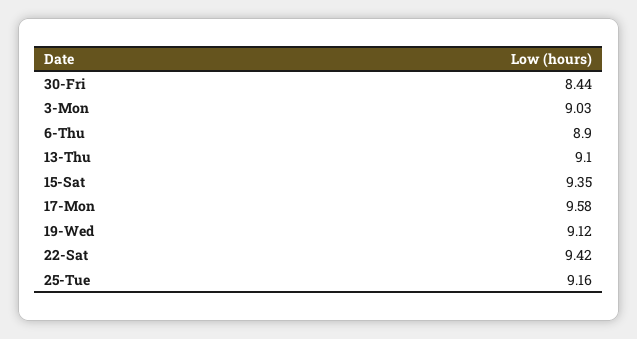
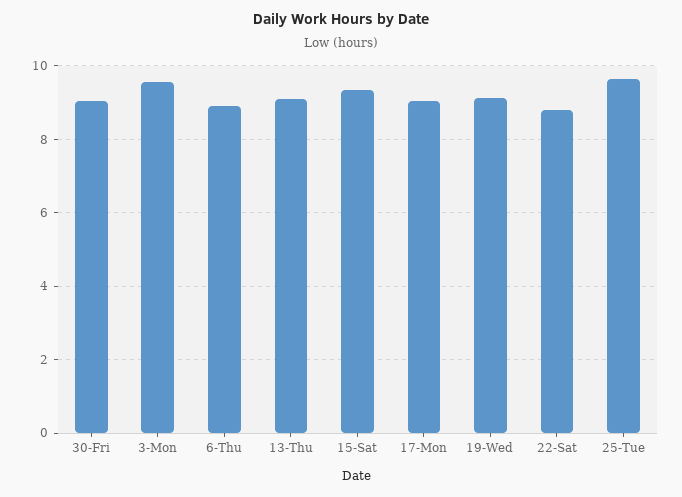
30-Fri: 8.44 -> 9
3-Mon: 9.03 -> 9.6
17-Mon: 9.58 -> 9
22-Sat: 9.42 -> 8.8
25-Tue: 9.16 -> 9.6

